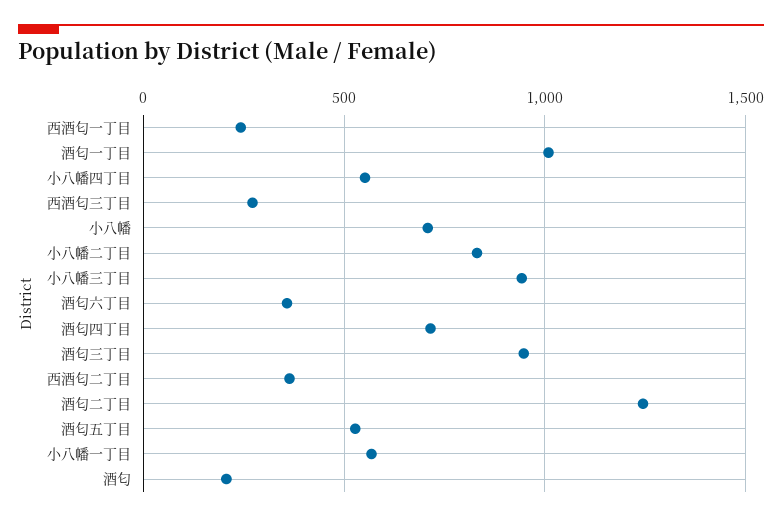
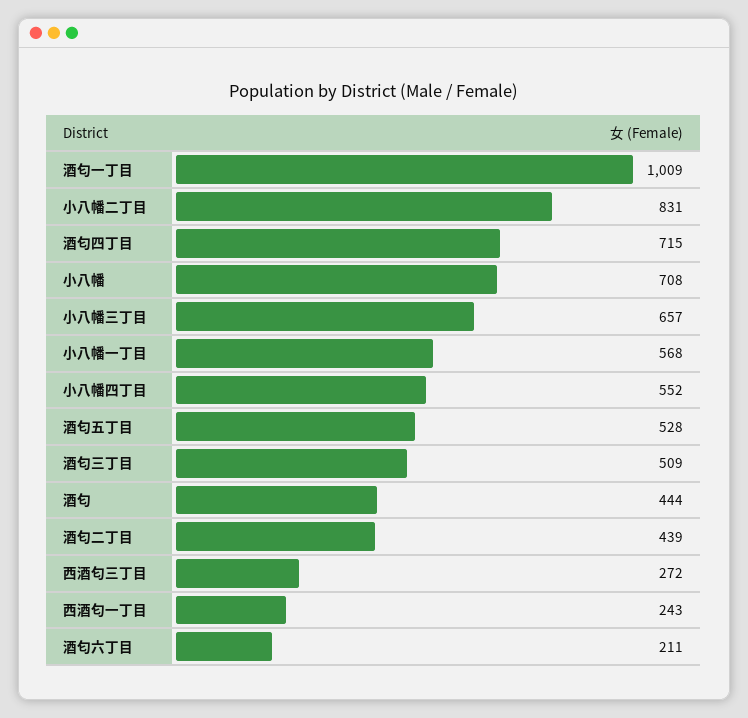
小八幡三丁目: 950 -> 657
酒匂六丁目: 350 -> 211
酒匂三丁目: 950 -> 509
西酒匂二丁目: 350 -> none
酒匂二丁目: 1250 -> 439
酒匂: 200 -> 444

